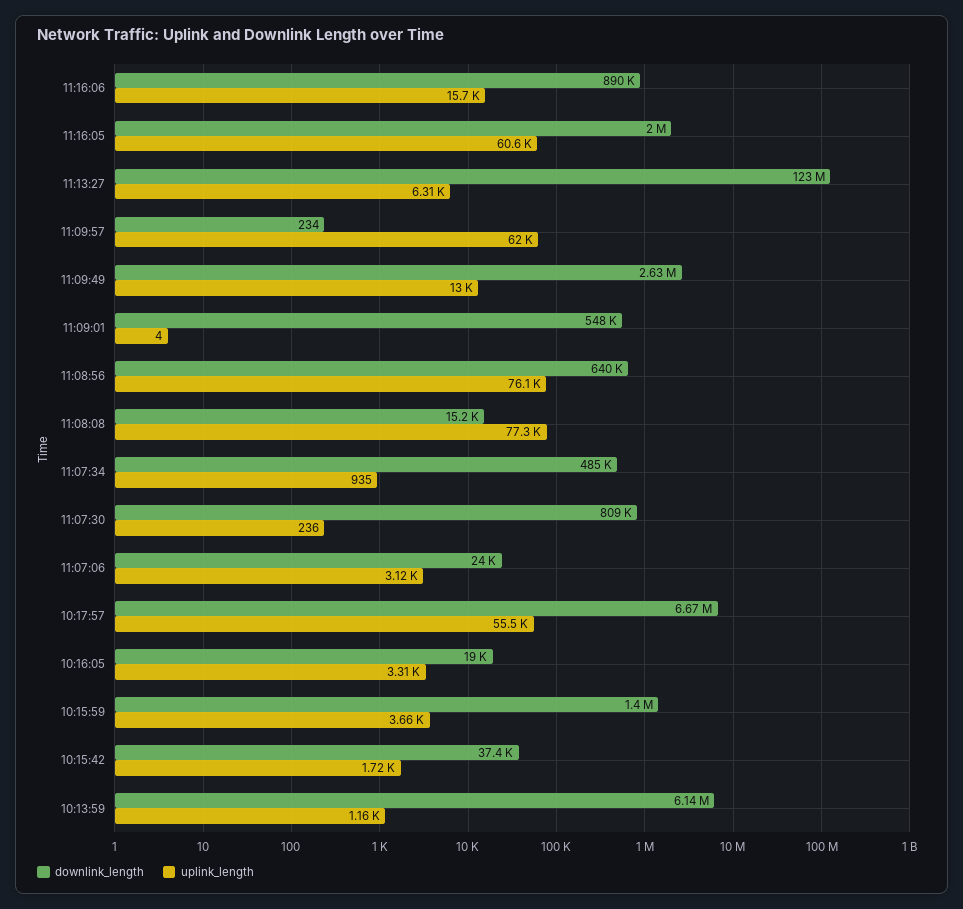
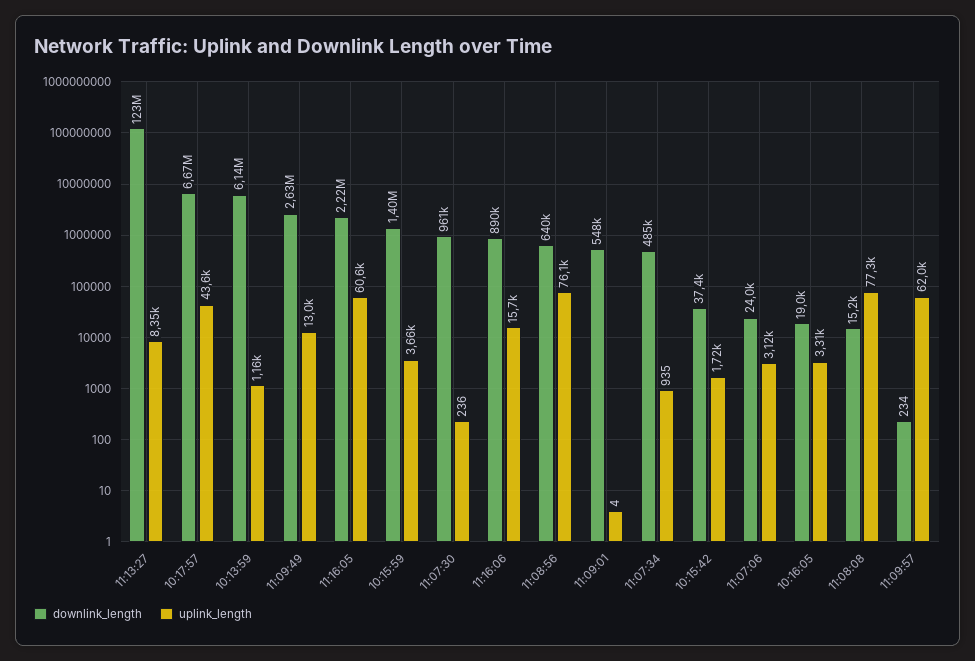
downlink_length, 11:16:05: 2000000 -> 2220000
uplink_length, 11:13:27: 6310 -> 8350
downlink_length, 11:07:30: 809000 -> 961000
uplink_length, 10:17:57: 55500 -> 43600

